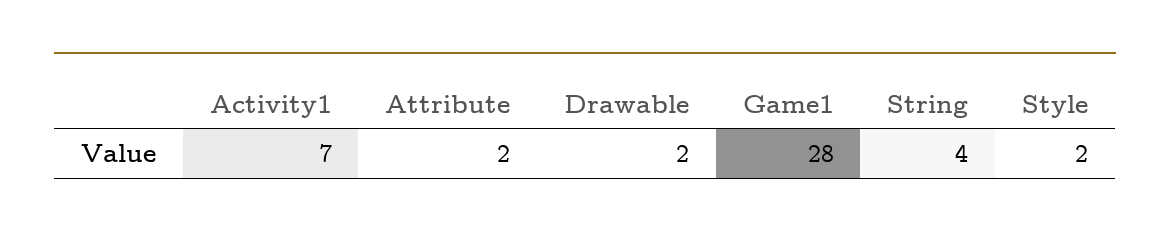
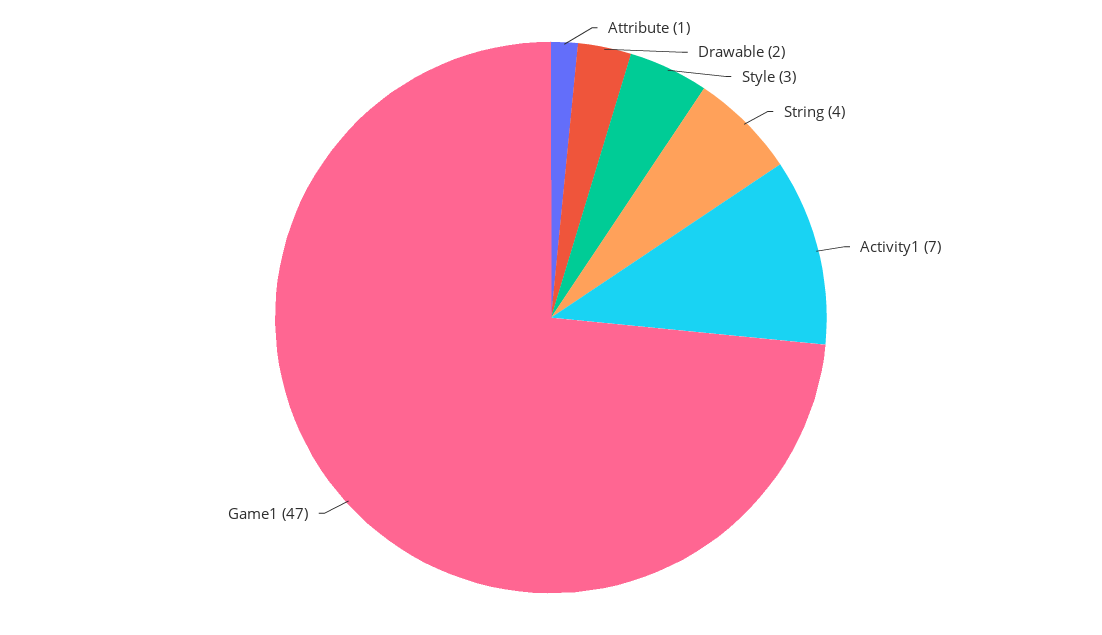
Attribute: 2 -> 1
Game1: 28 -> 47
Style: 2 -> 3

